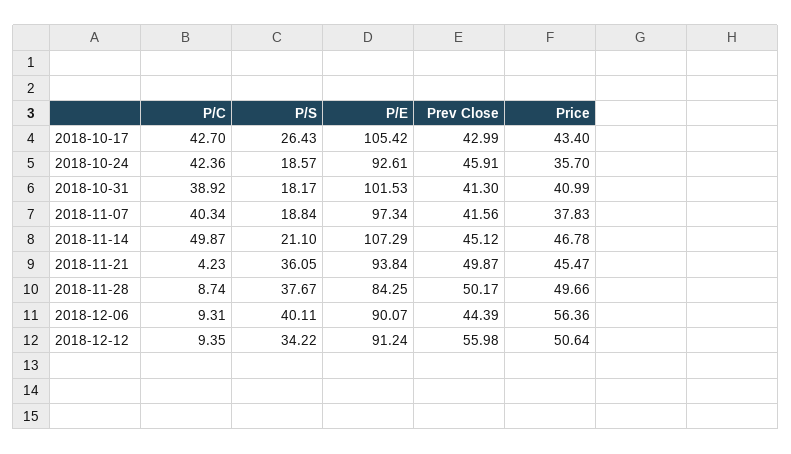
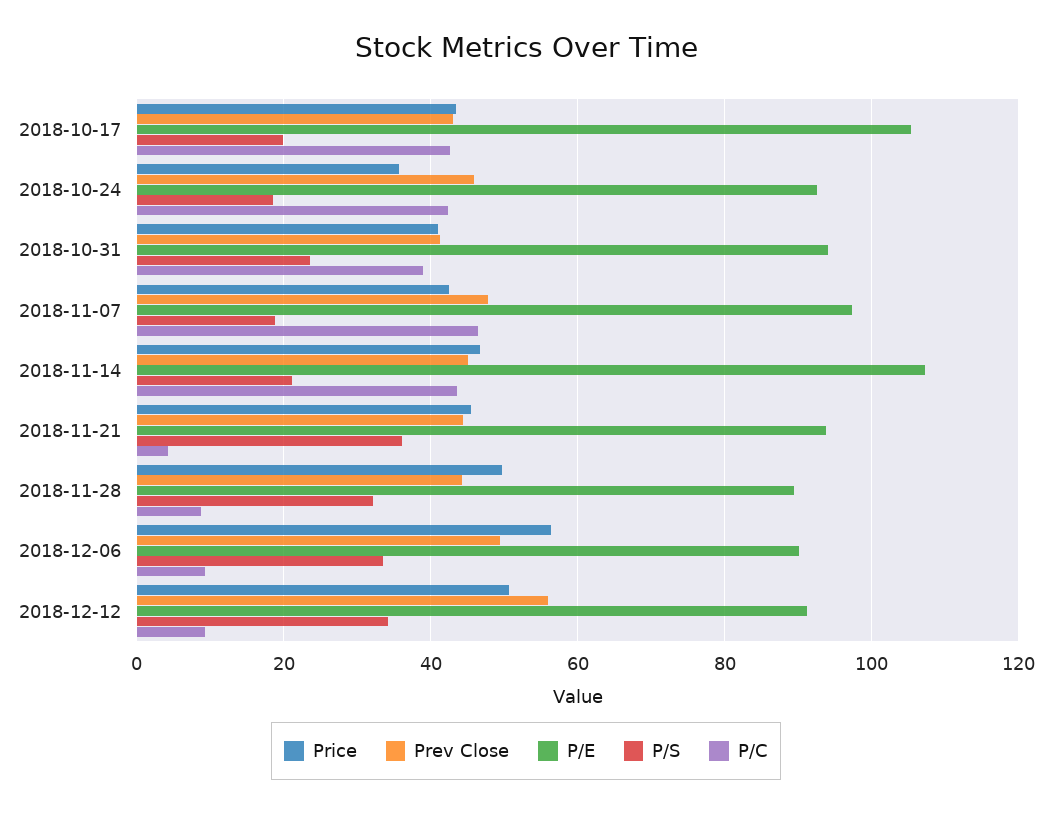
P/S, 2018-10-17: 26.43 -> 20
P/S, 2018-10-31: 18.17 -> 24
P/E, 2018-10-31: 101.53 -> 94
P/C, 2018-11-07: 40.34 -> 46
Prev Close, 2018-11-07: 41.56 -> 48
Price, 2018-11-07: 37.83 -> 42
P/C, 2018-11-14: 49.87 -> 44
Prev Close, 2018-11-21: 49.87 -> 44
P/S, 2018-11-28: 37.67 -> 32
P/E, 2018-11-28: 84.25 -> 90
Prev Close, 2018-11-28: 50.17 -> 44
P/S, 2018-12-06: 40.11 -> 34
Prev Close, 2018-12-06: 44.39 -> 50

